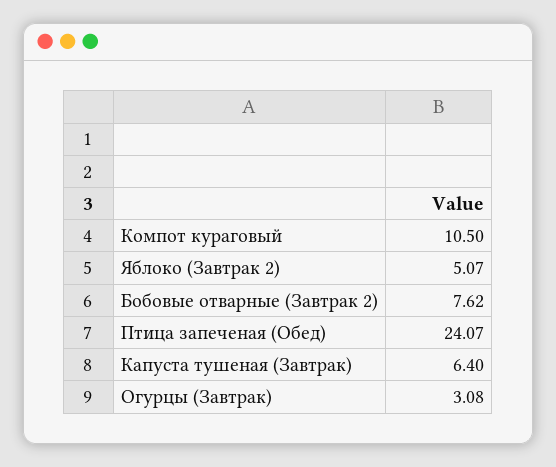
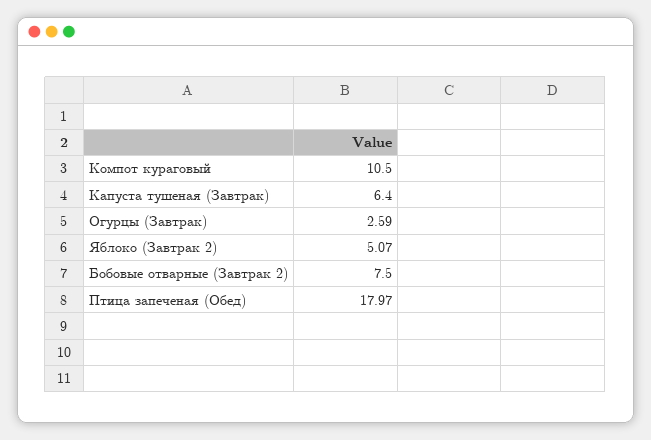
Бобовые отварные (Завтрак 2): 7.62 -> 7.5
Птица запеченая (Обед): 24.07 -> 17.97
Огурцы (Завтрак): 3.08 -> 2.59

